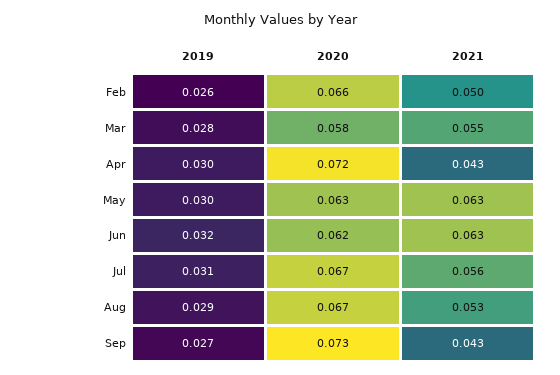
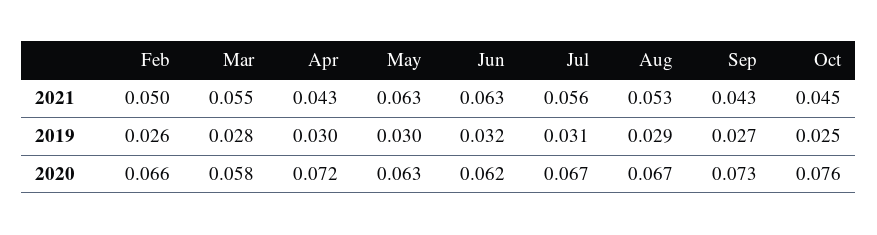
2021, Oct: none -> 0.045
2019, Oct: none -> 0.025
2020, Oct: none -> 0.076

